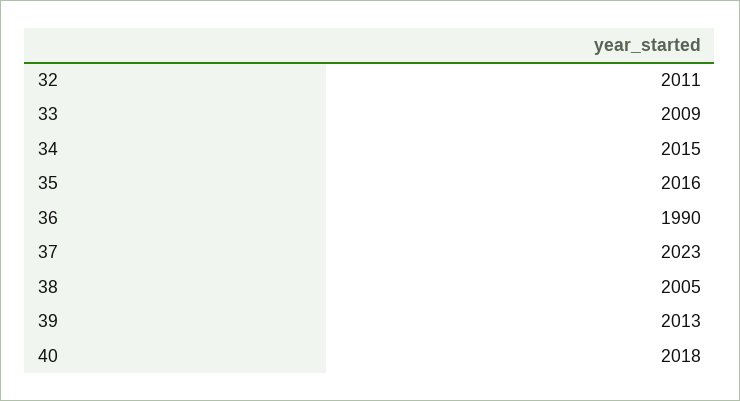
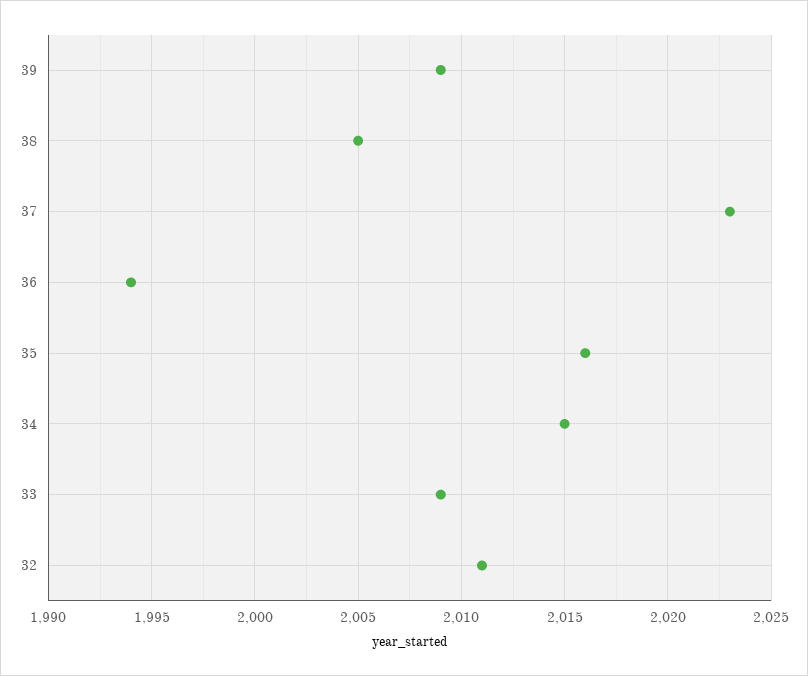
36: 1990 -> 1994
39: 2013 -> 2009
40: 2018 -> none

